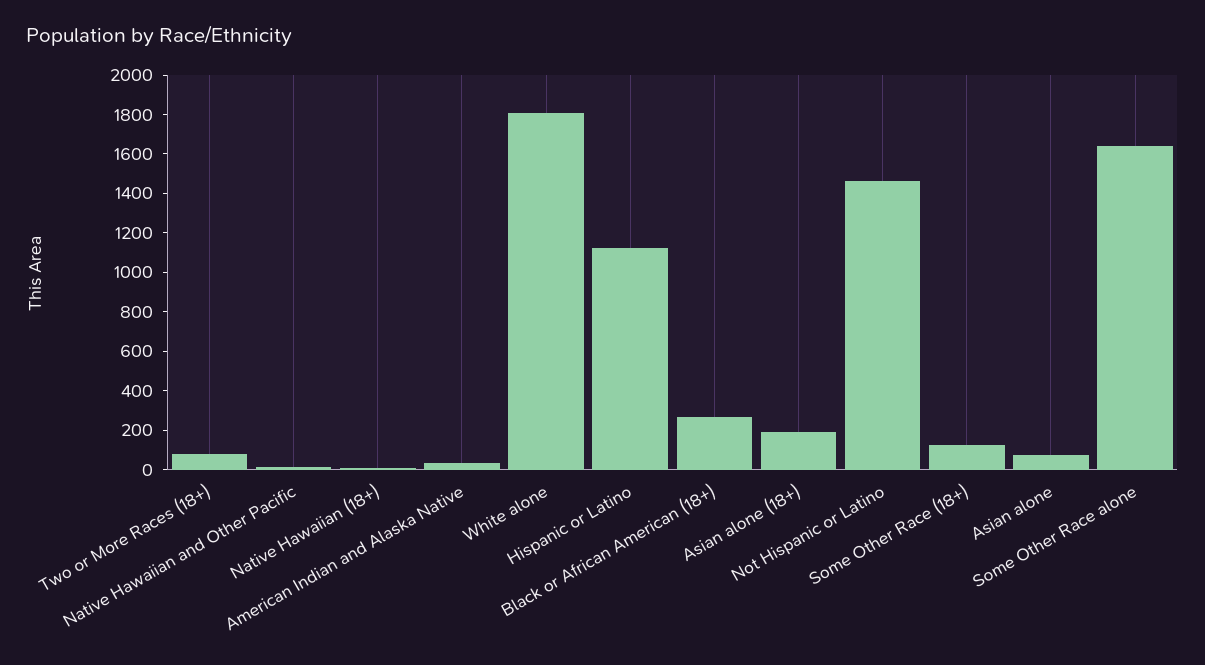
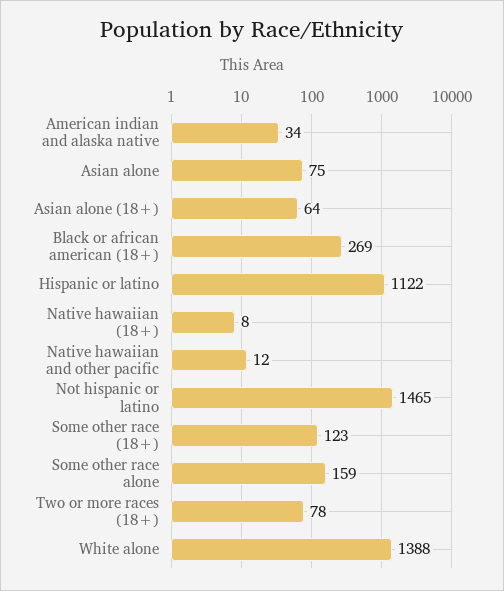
White alone: 1800 -> 1388
Asian alone (18+): 200 -> 64
Some Other Race alone: 1650 -> 159

